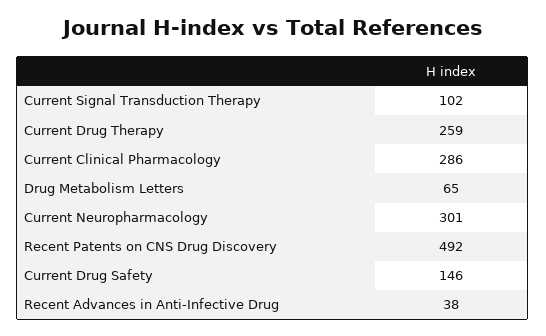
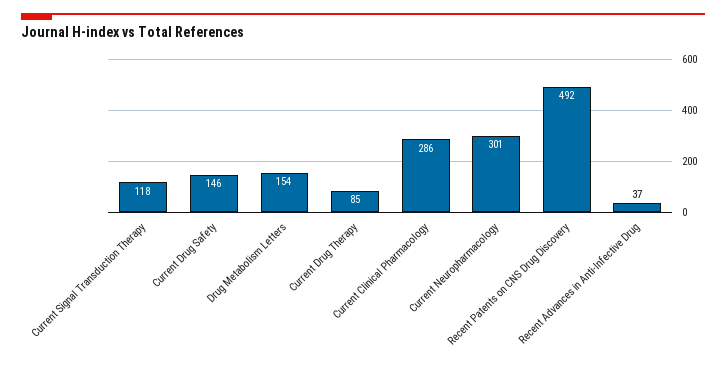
Current Signal Transduction Therapy: 102 -> 118
Current Drug Therapy: 259 -> 85
Drug Metabolism Letters: 65 -> 154
Recent Advances in Anti-Infective Drug: 38 -> 37

